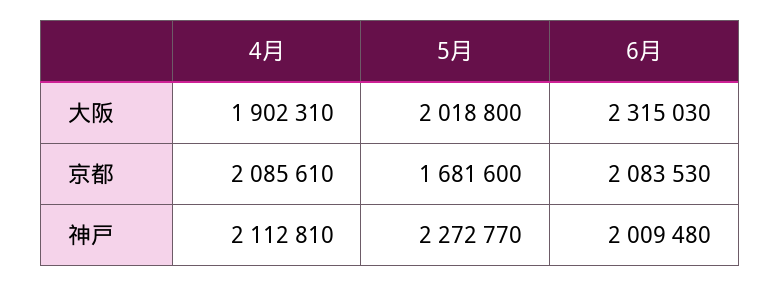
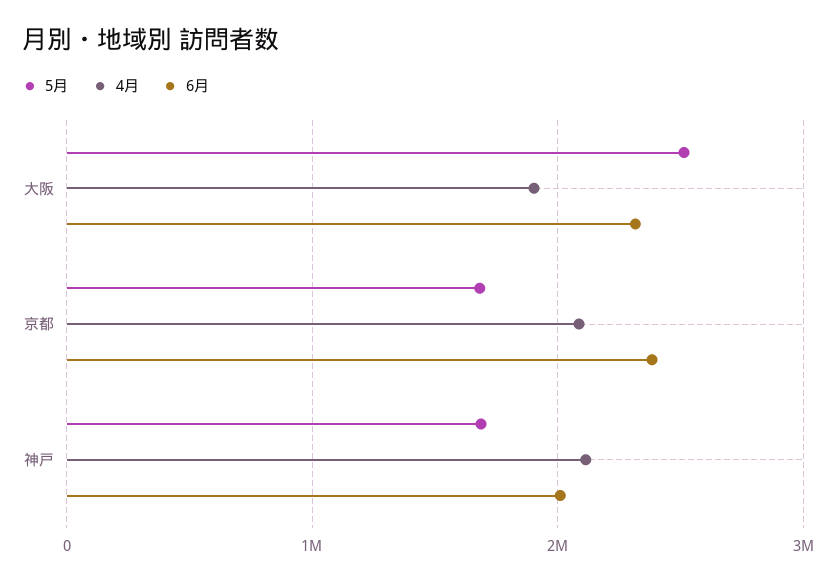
5月, 大阪: 2018800 -> 2500000
6月, 京都: 2083530 -> 2400000
5月, 神戸: 2272770 -> 1700000

